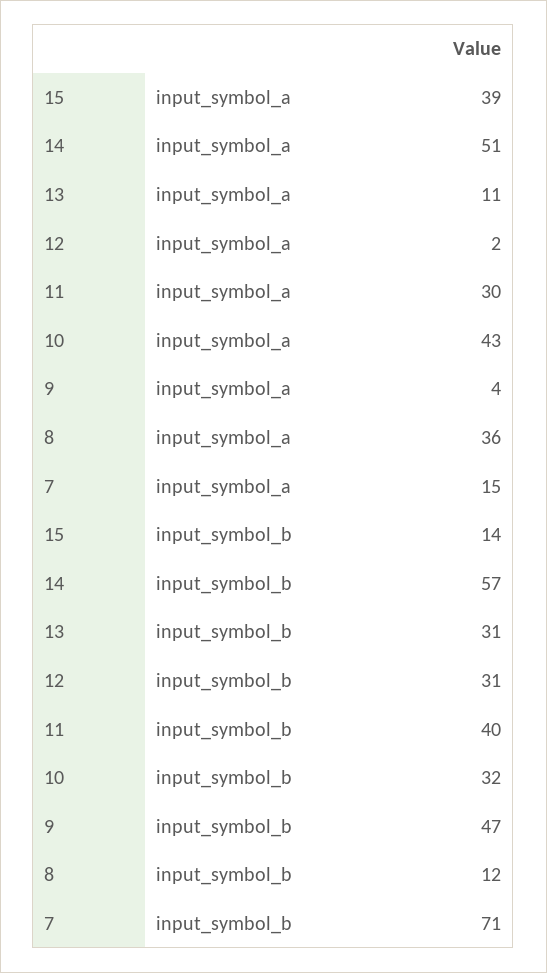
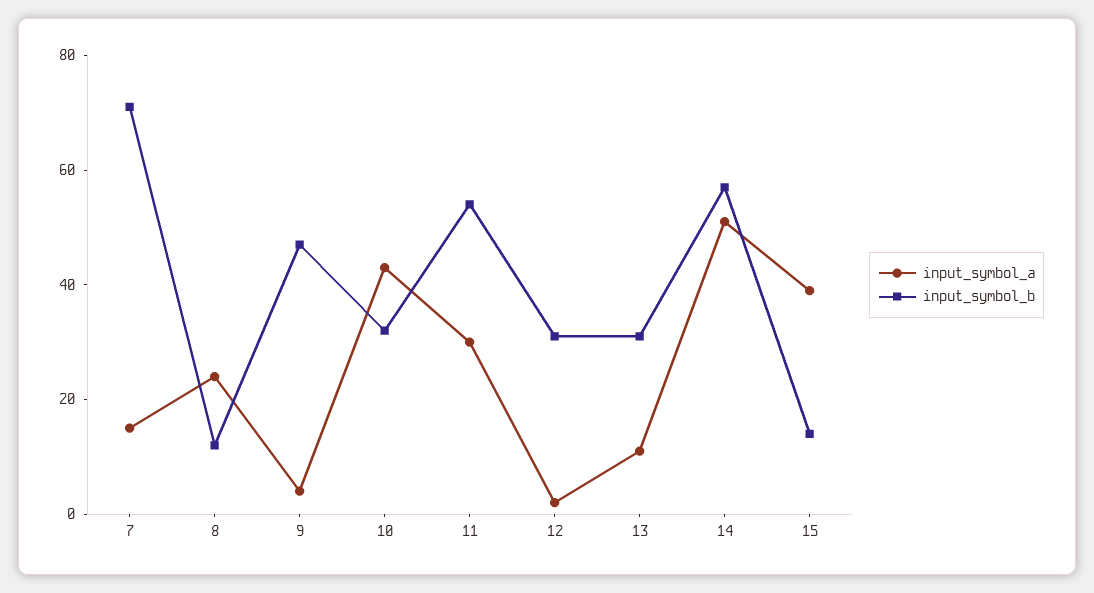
input_symbol_a, 8: 36 -> 25
input_symbol_b, 11: 40 -> 55

